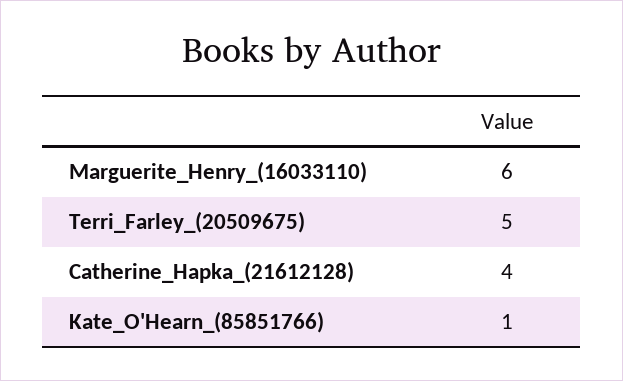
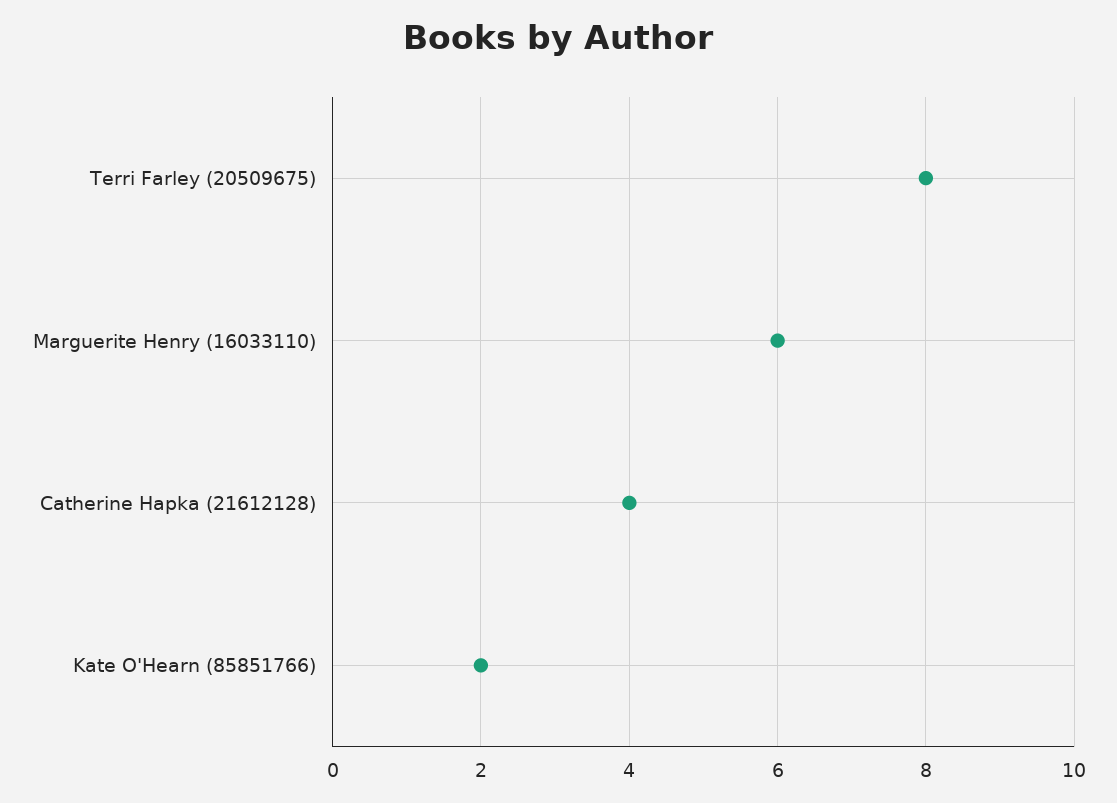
Terri_Farley_(20509675): 5 -> 8
Kate_O'Hearn_(85851766): 1 -> 2

